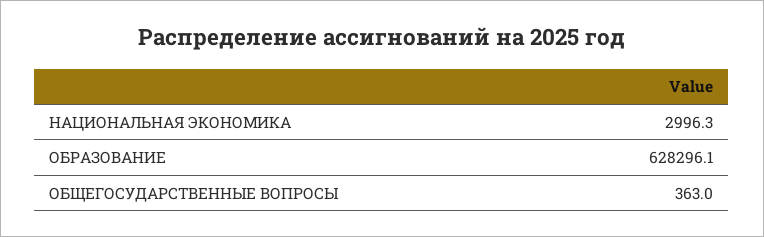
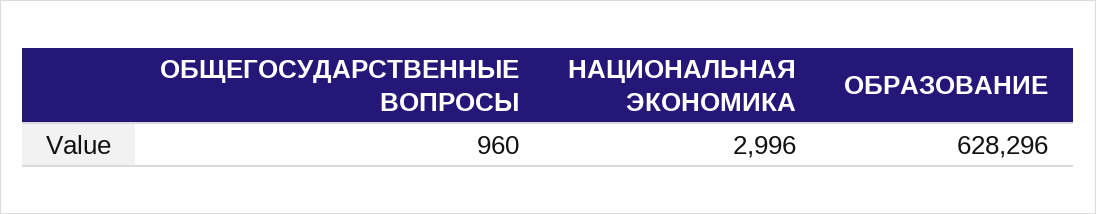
ОБЩЕГОСУДАРСТВЕННЫЕ ВОПРОСЫ: 363 -> 960

